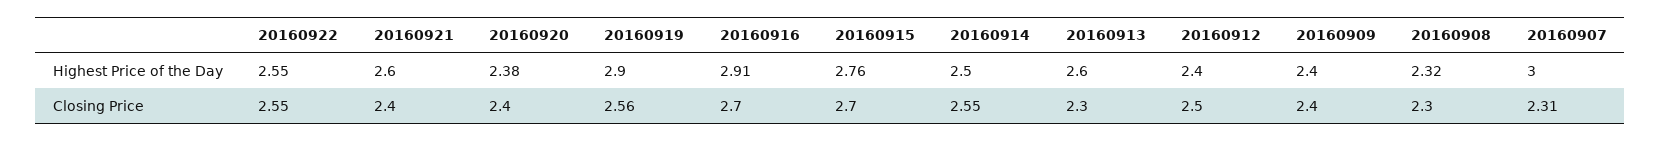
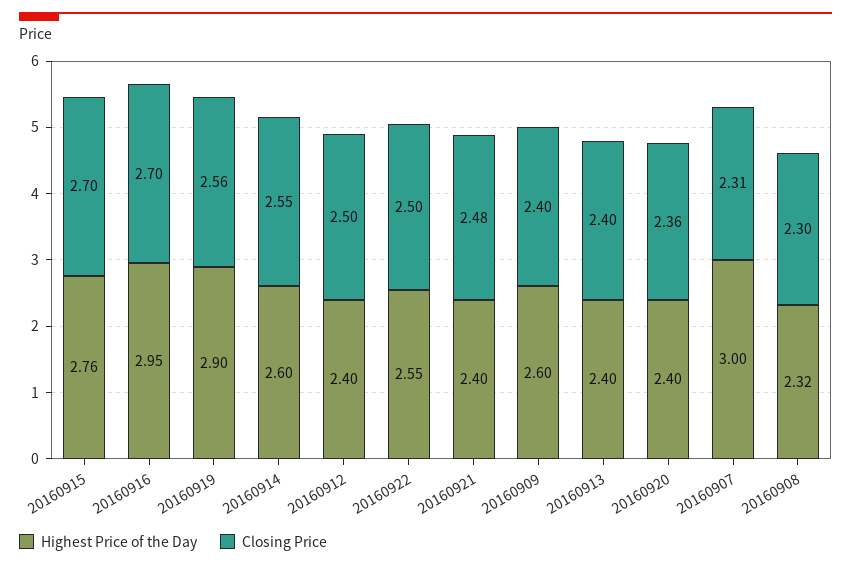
Highest Price of the Day, 20160921: 2.6 -> 2.4
Highest Price of the Day, 20160920: 2.38 -> 2.4
Highest Price of the Day, 20160916: 2.91 -> 2.95
Highest Price of the Day, 20160914: 2.5 -> 2.6
Highest Price of the Day, 20160913: 2.6 -> 2.4
Highest Price of the Day, 20160909: 2.4 -> 2.6
Closing Price, 20160922: 2.55 -> 2.5
Closing Price, 20160921: 2.4 -> 2.48
Closing Price, 20160920: 2.4 -> 2.36
Closing Price, 20160913: 2.3 -> 2.4

